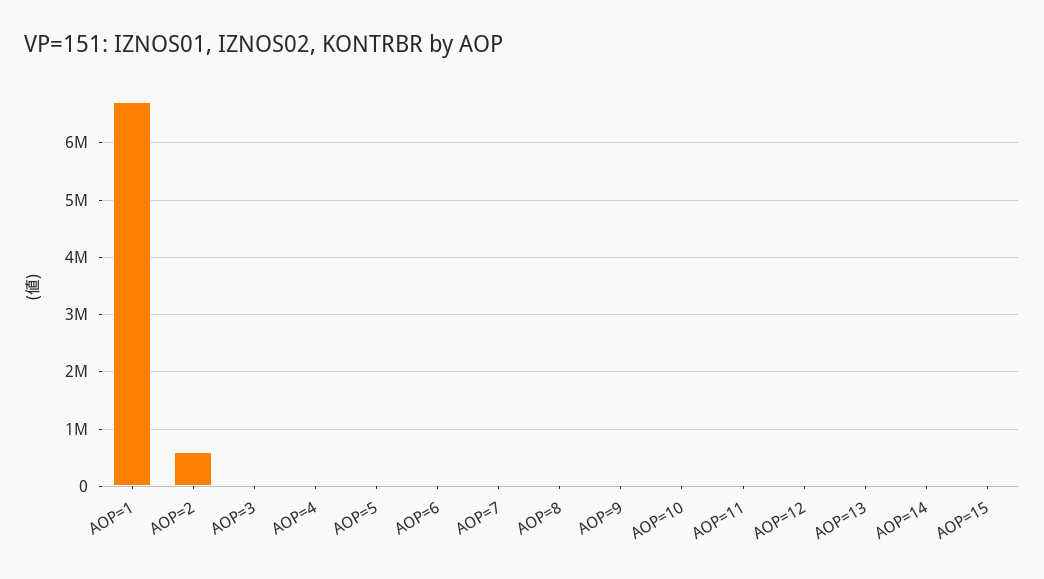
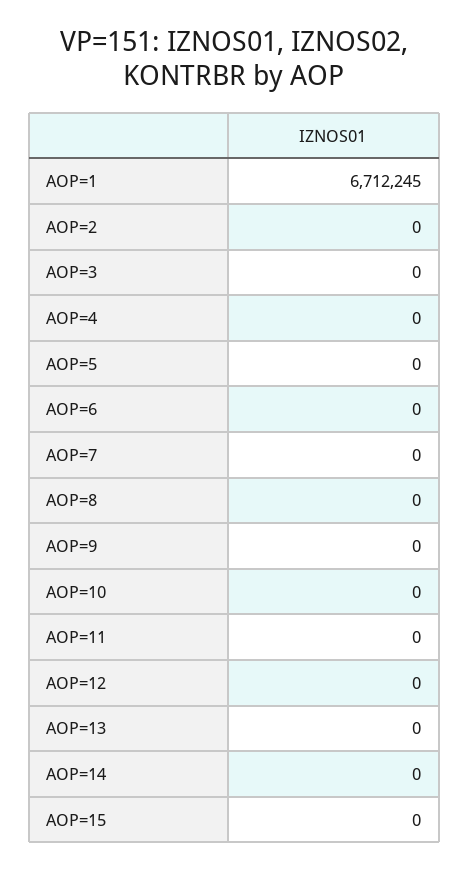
AOP=2: 600000 -> 0

